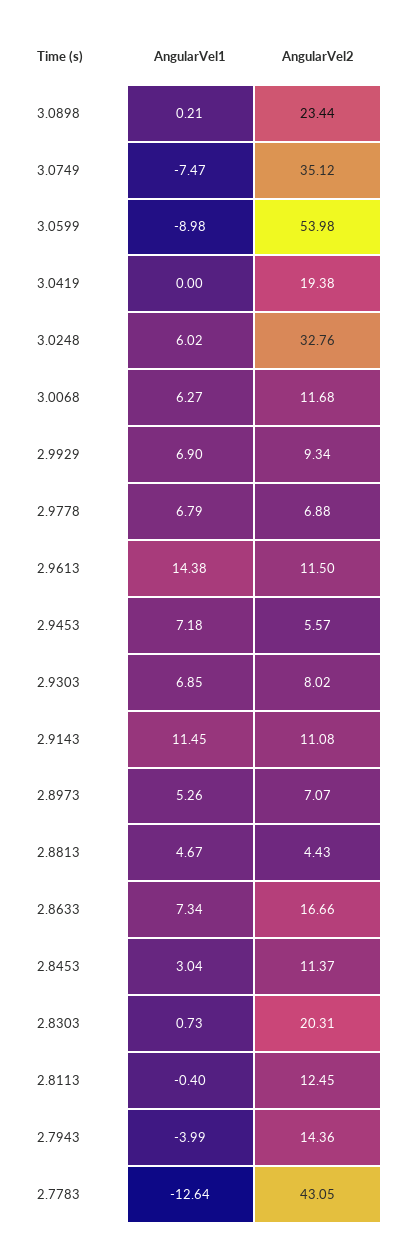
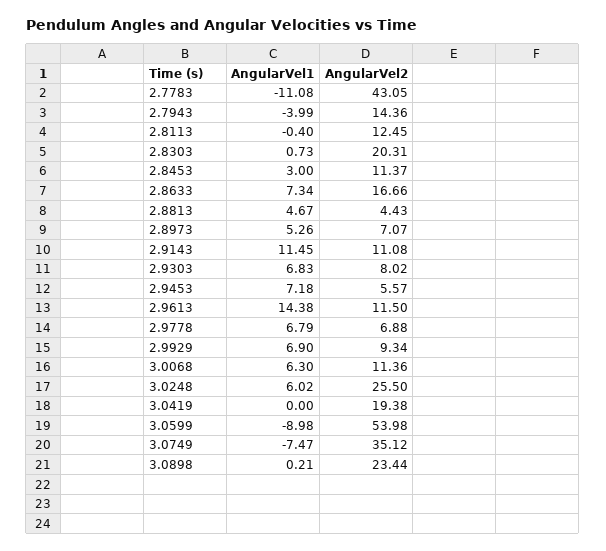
AngularVel2, 3.0248: 32.76 -> 25.5
AngularVel1, 3.0068: 6.27 -> 6.3
AngularVel2, 3.0068: 11.68 -> 11.36
AngularVel1, 2.9303: 6.85 -> 6.83
AngularVel1, 2.8453: 3.04 -> 3
AngularVel1, 2.7783: -12.64 -> -11.08

